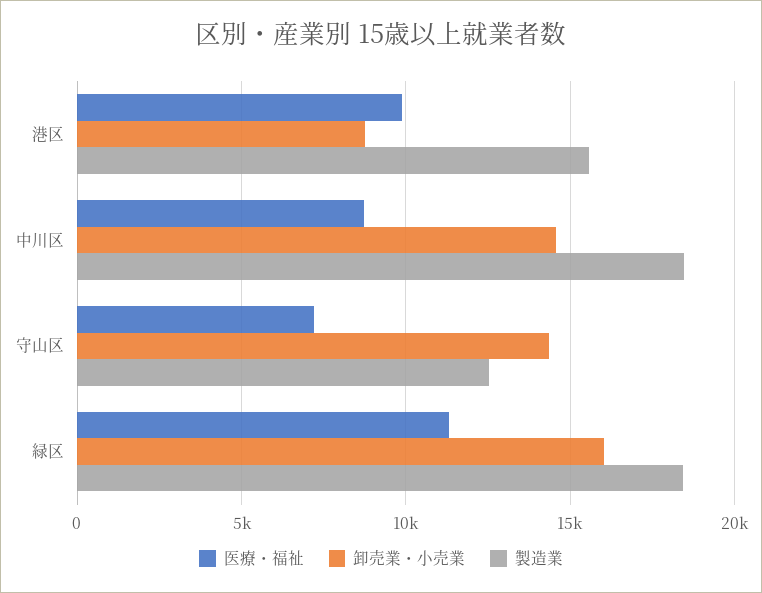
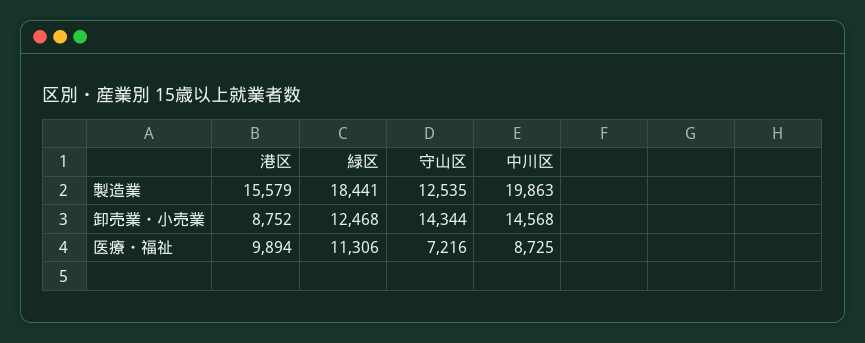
製造業, 中川区: 18500 -> 19863
卸売業・小売業, 緑区: 16000 -> 12468

